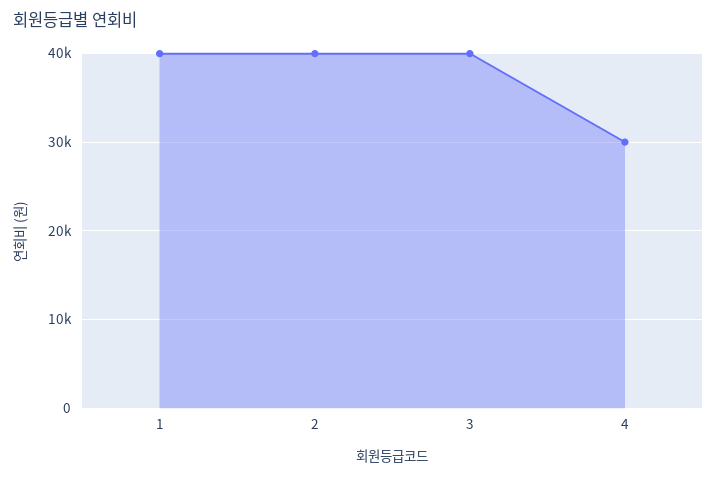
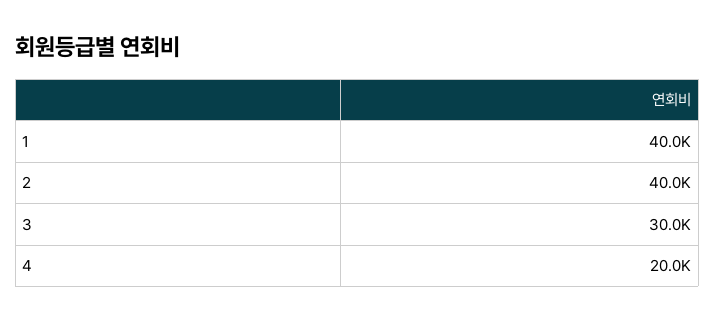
3: 40000 -> 30000
4: 30000 -> 20000

